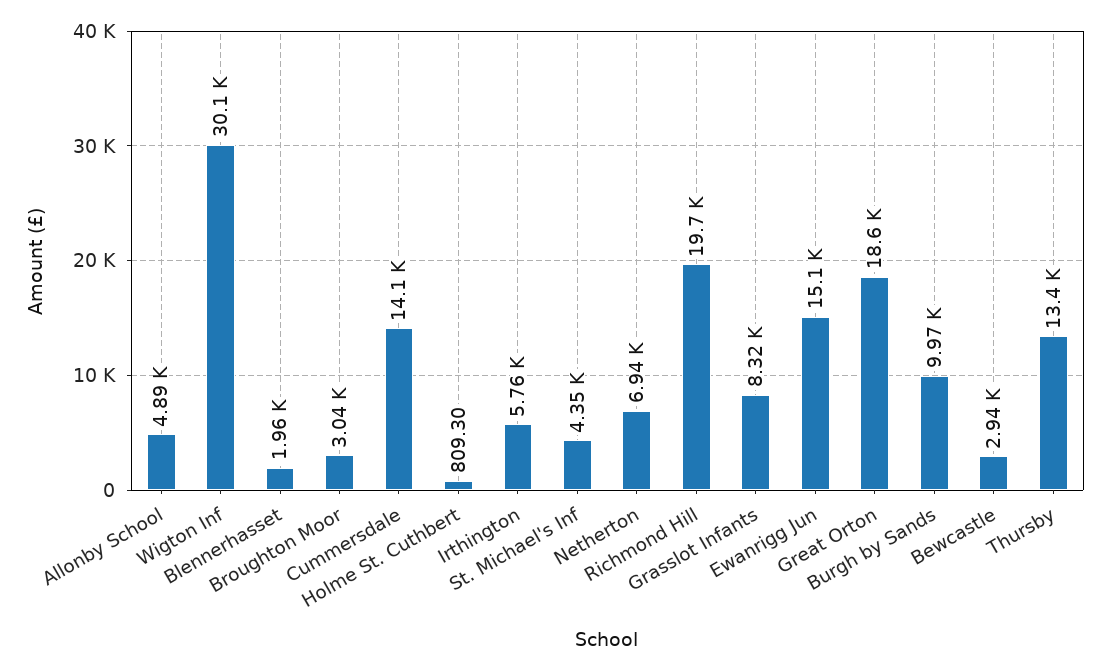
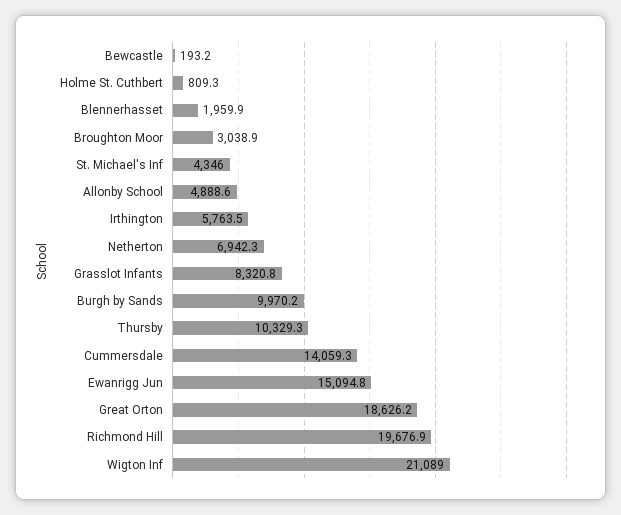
Wigton Inf: 30100 -> 21089
Bewcastle: 2940 -> 193.2
Thursby: 13400 -> 10329.3

